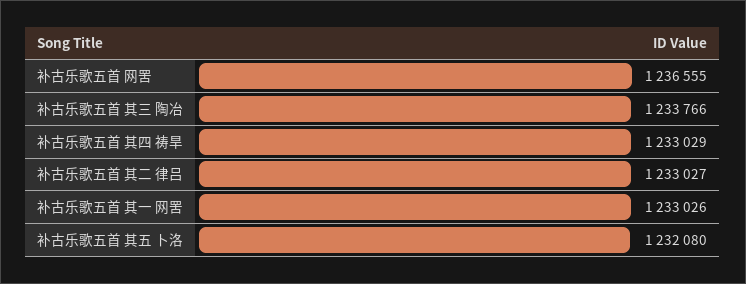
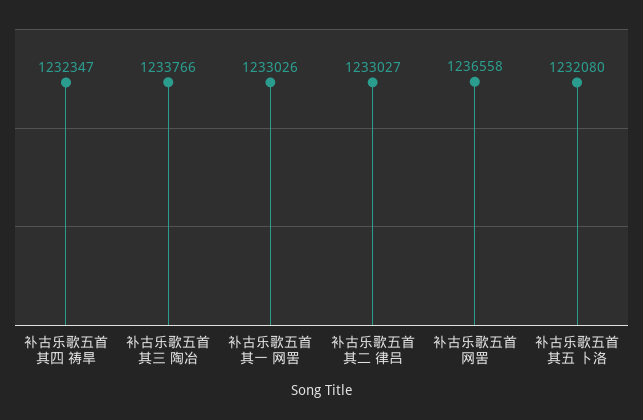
补古乐歌五首 网罟: 1236555 -> 1236558
补古乐歌五首 其四 祷旱: 1233029 -> 1232347

